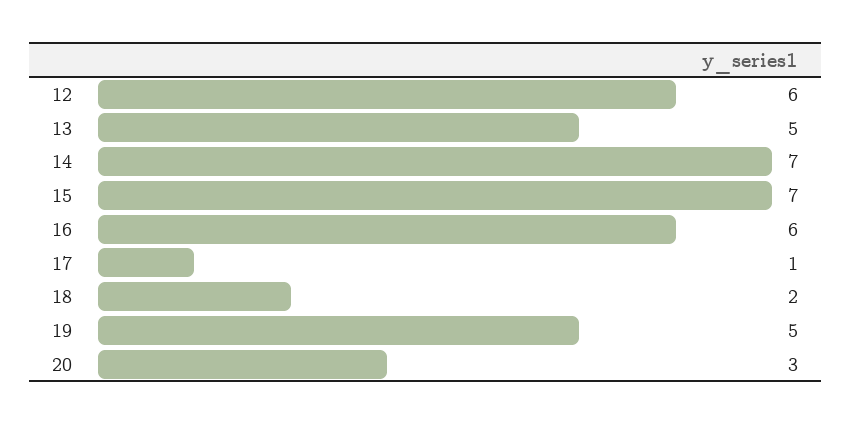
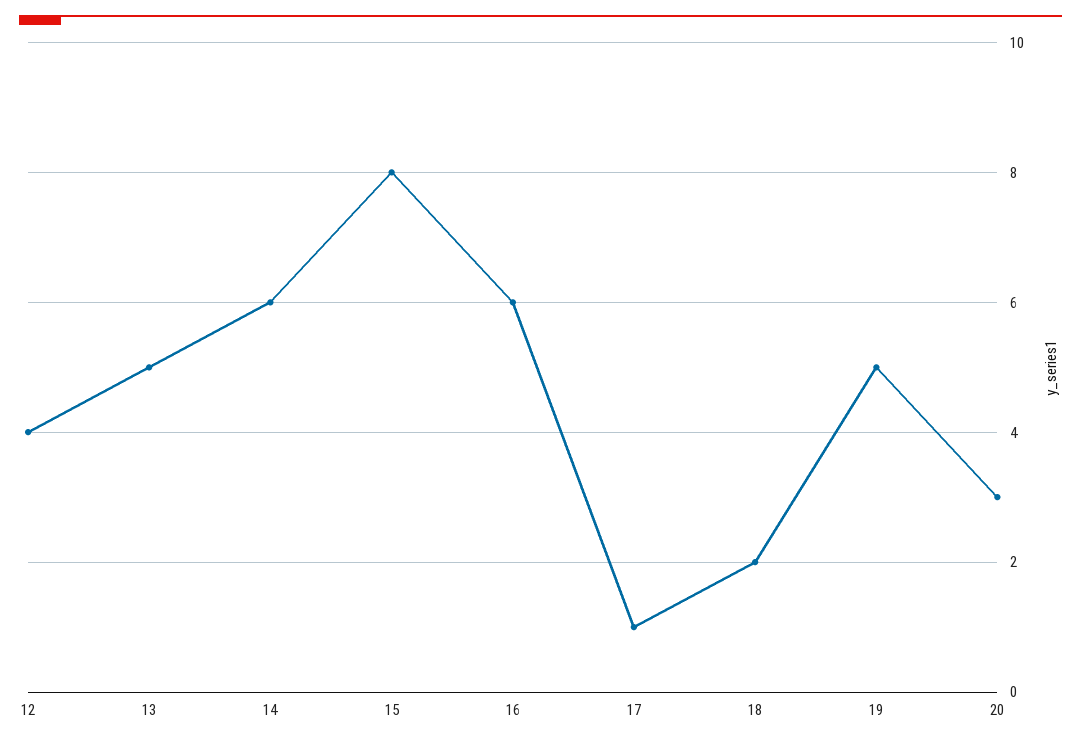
12: 6 -> 4
14: 7 -> 6
15: 7 -> 8

